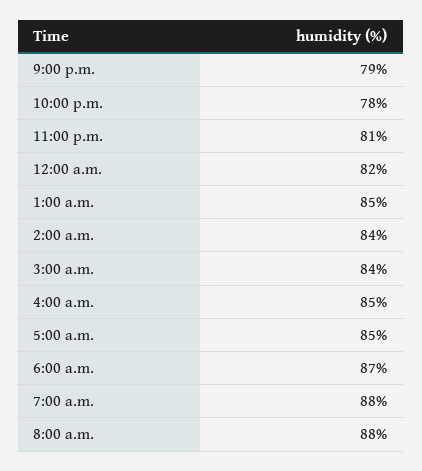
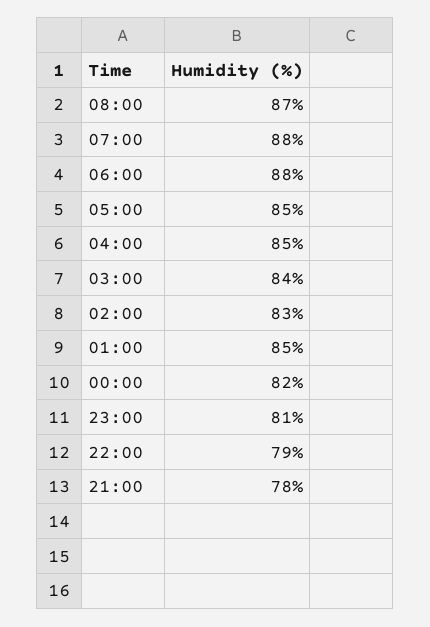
9:00 p.m.: 79 -> 78
10:00 p.m.: 78 -> 79
2:00 a.m.: 84 -> 83
6:00 a.m.: 87 -> 88
8:00 a.m.: 88 -> 87

